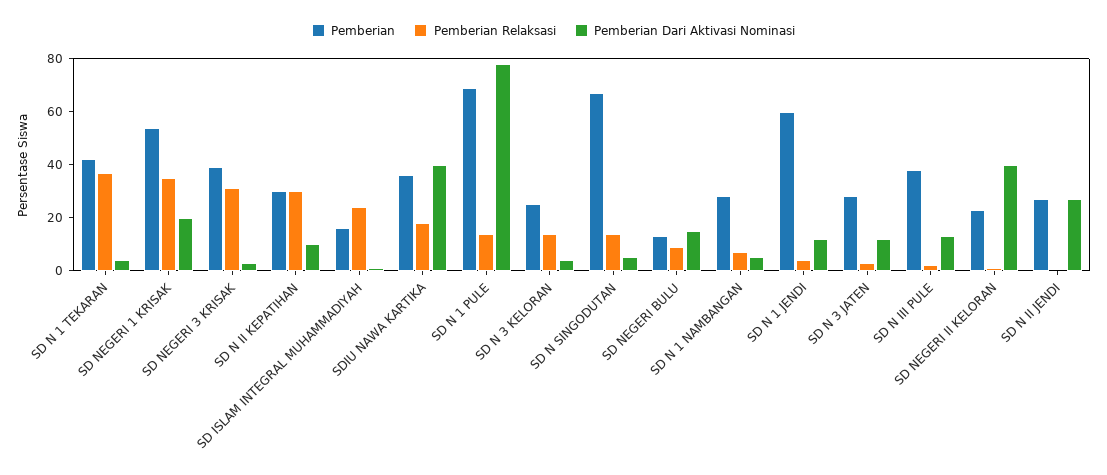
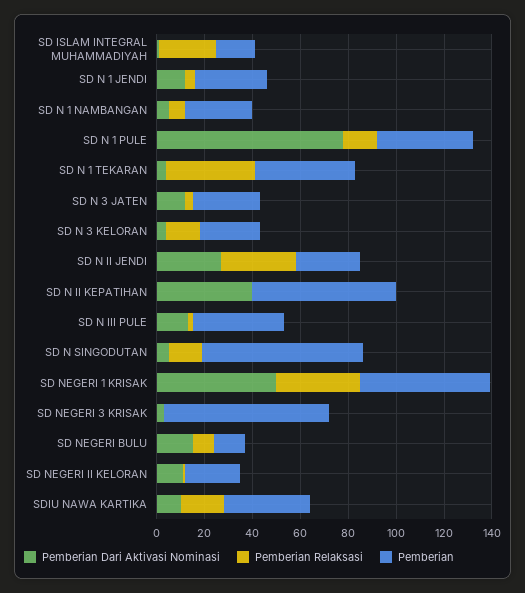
Pemberian Dari Aktivasi Nominasi, SD NEGERI 1 KRISAK: 20 -> 50
Pemberian, SD NEGERI 3 KRISAK: 40 -> 70
Pemberian Relaksasi, SD NEGERI 3 KRISAK: 30 -> 0
Pemberian, SD N II KEPATIHAN: 30 -> 60
Pemberian Relaksasi, SD N II KEPATIHAN: 30 -> 0
Pemberian Dari Aktivasi Nominasi, SD N II KEPATIHAN: 10 -> 40
Pemberian Dari Aktivasi Nominasi, SDIU NAWA KARTIKA: 40 -> 10
Pemberian, SD N 1 PULE: 70 -> 40
Pemberian, SD N 1 JENDI: 60 -> 30
Pemberian Dari Aktivasi Nominasi, SD NEGERI II KELORAN: 40 -> 10
Pemberian Relaksasi, SD N II JENDI: 0 -> 30

